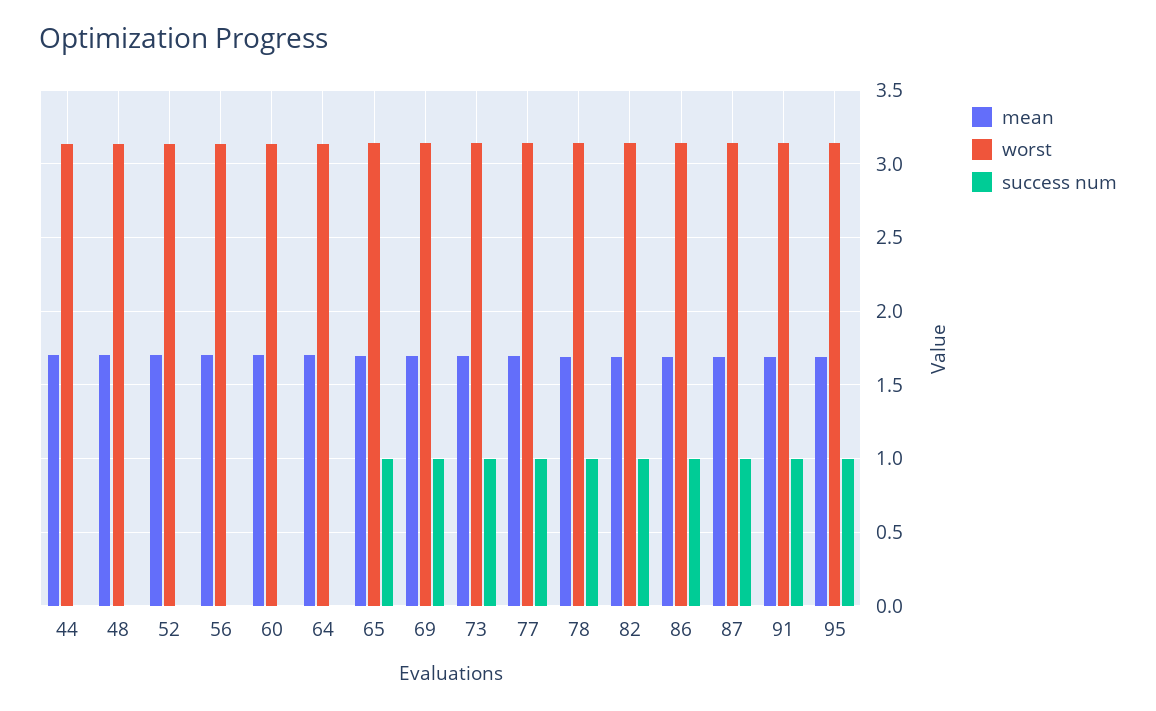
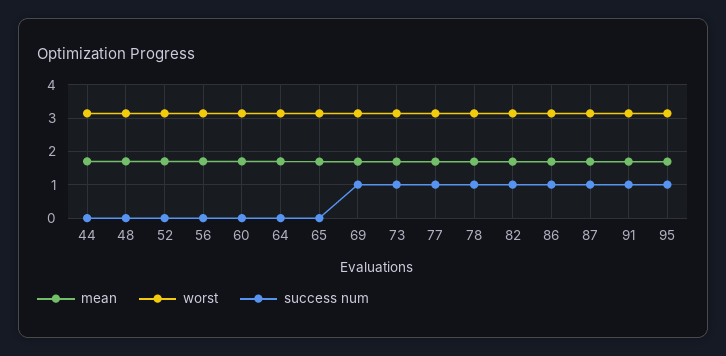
success num, 65: 1 -> 0

